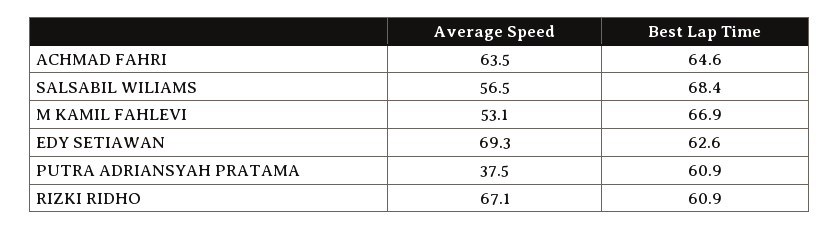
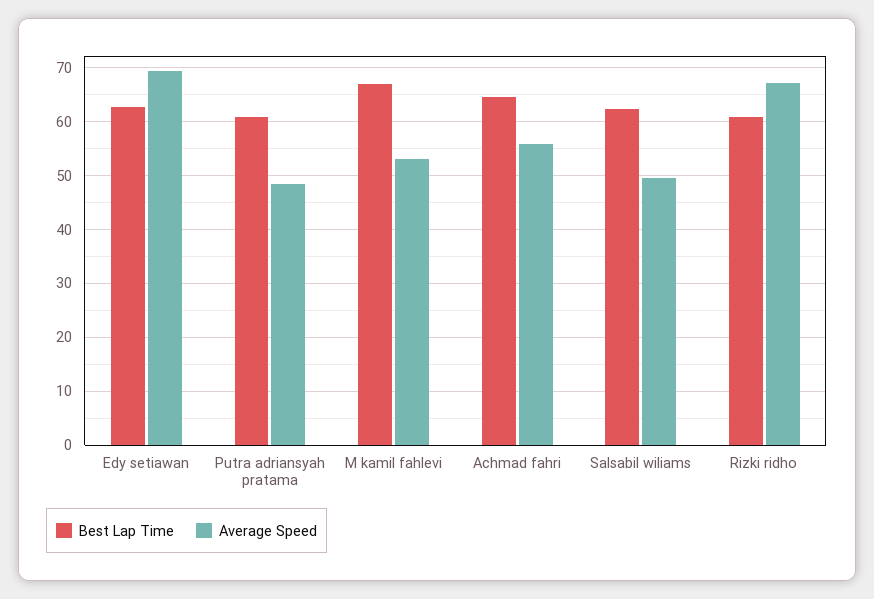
Average Speed, ACHMAD FAHRI: 63.5 -> 56
Average Speed, SALSABIL WILIAMS: 56.5 -> 50
Best Lap Time, SALSABIL WILIAMS: 68.4 -> 62
Average Speed, PUTRA ADRIANSYAH PRATAMA: 37.5 -> 48

